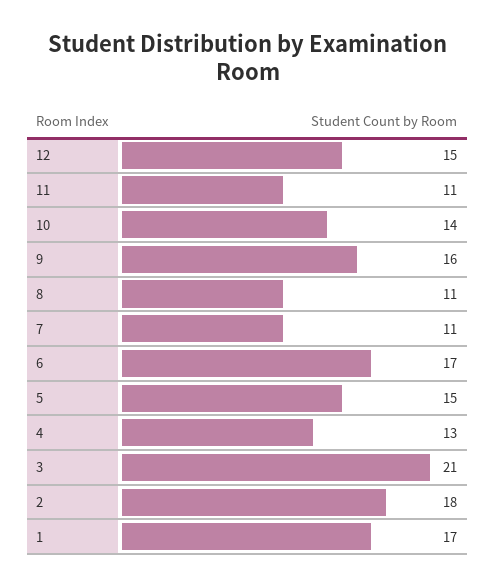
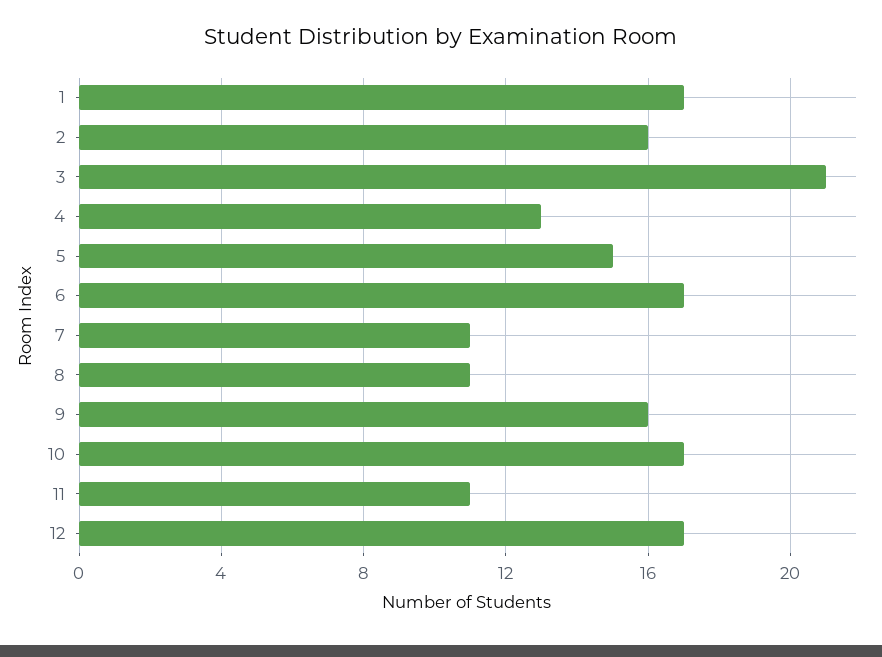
12: 15 -> 17
10: 14 -> 17
2: 18 -> 16

